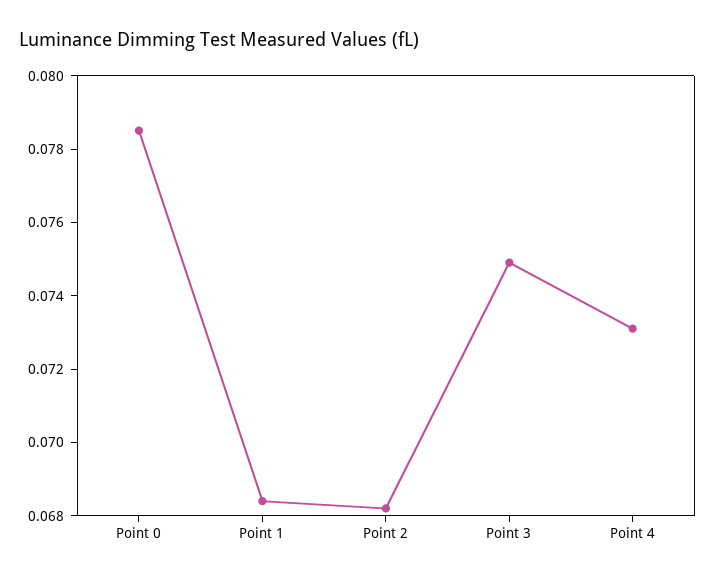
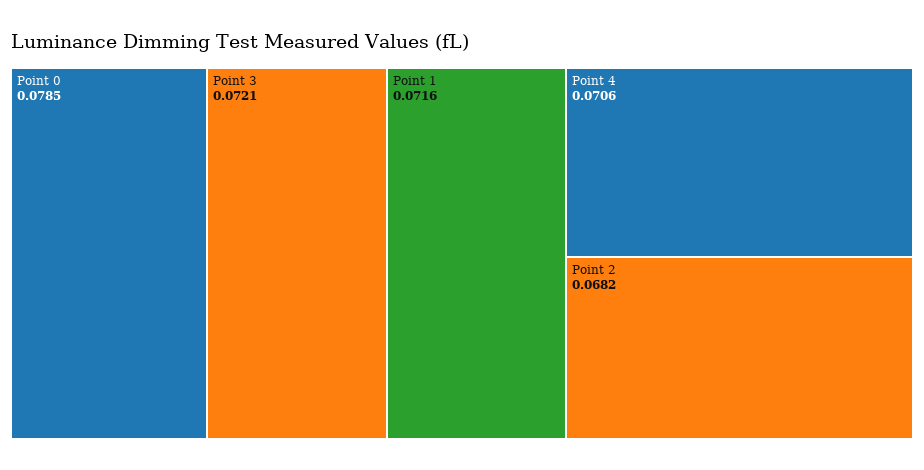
Point 1: 0.0685 -> 0.0716
Point 3: 0.075 -> 0.0721
Point 4: 0.073 -> 0.0706

